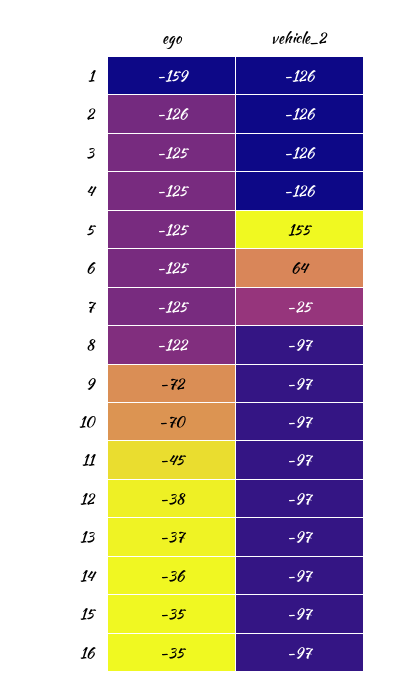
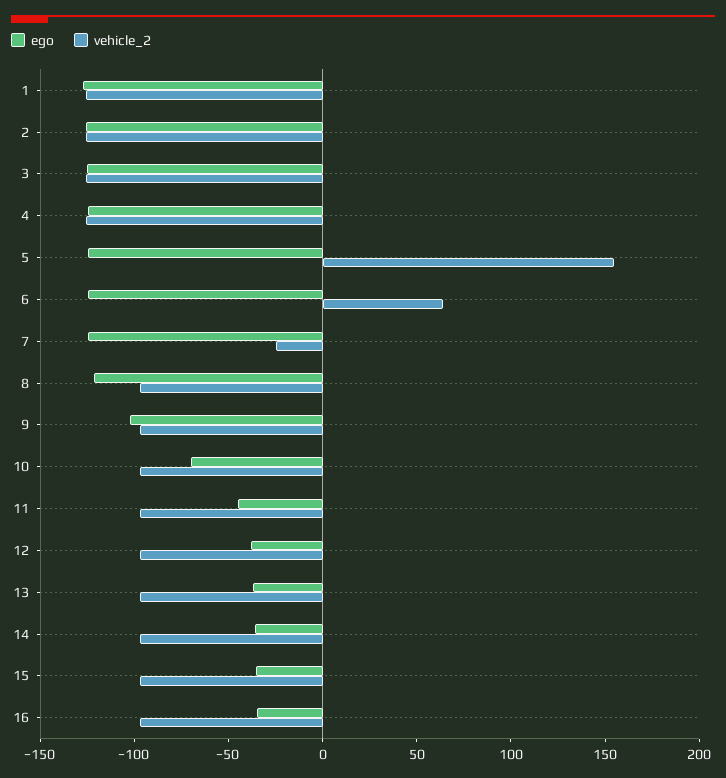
ego, 1: -159 -> -130
ego, 9: -72 -> -100

